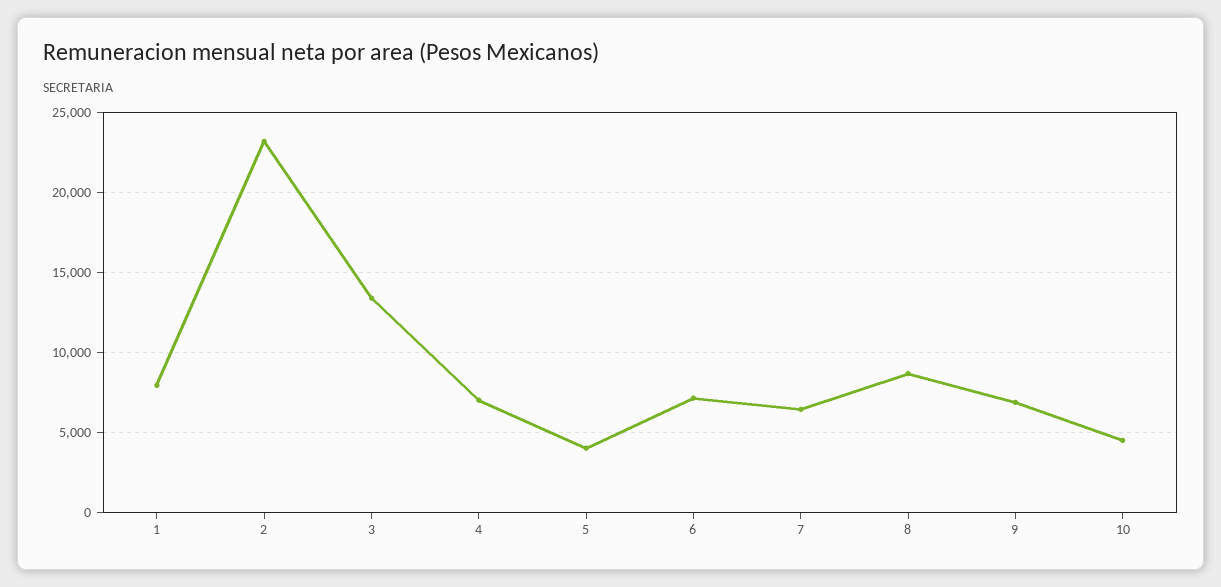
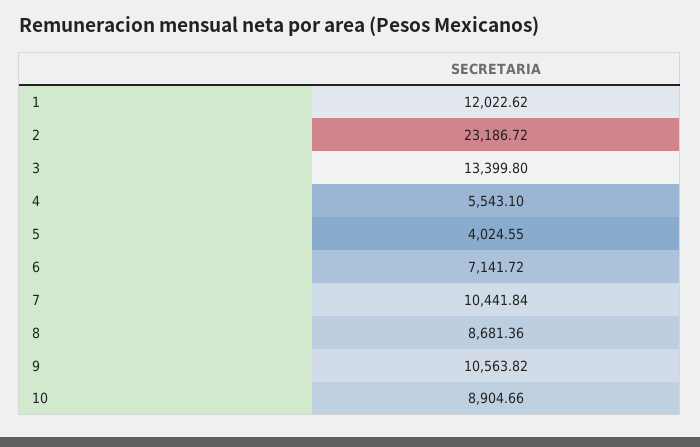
1: 8000 -> 12022.62
4: 7000 -> 5543.1
7: 6500 -> 10441.84
9: 7000 -> 10563.82
10: 4500 -> 8904.66

